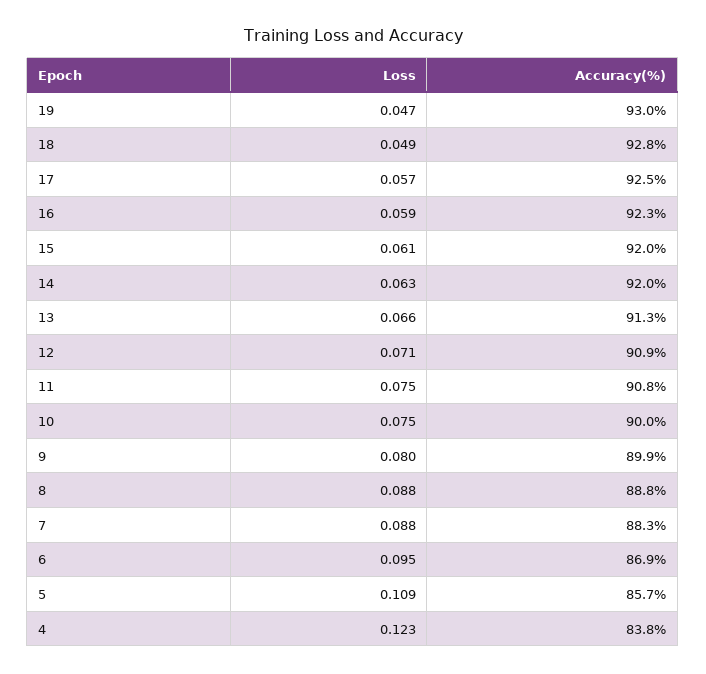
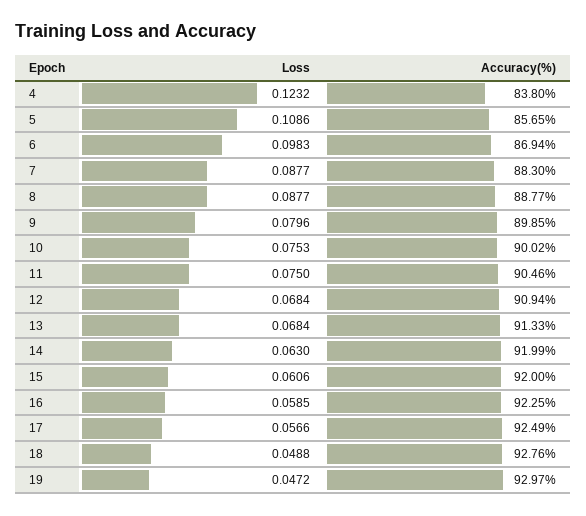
Loss, 13: 0.066 -> 0.0684
Loss, 12: 0.071 -> 0.0684
Accuracy(%), 11: 90.8 -> 90.46
Loss, 6: 0.095 -> 0.0983

